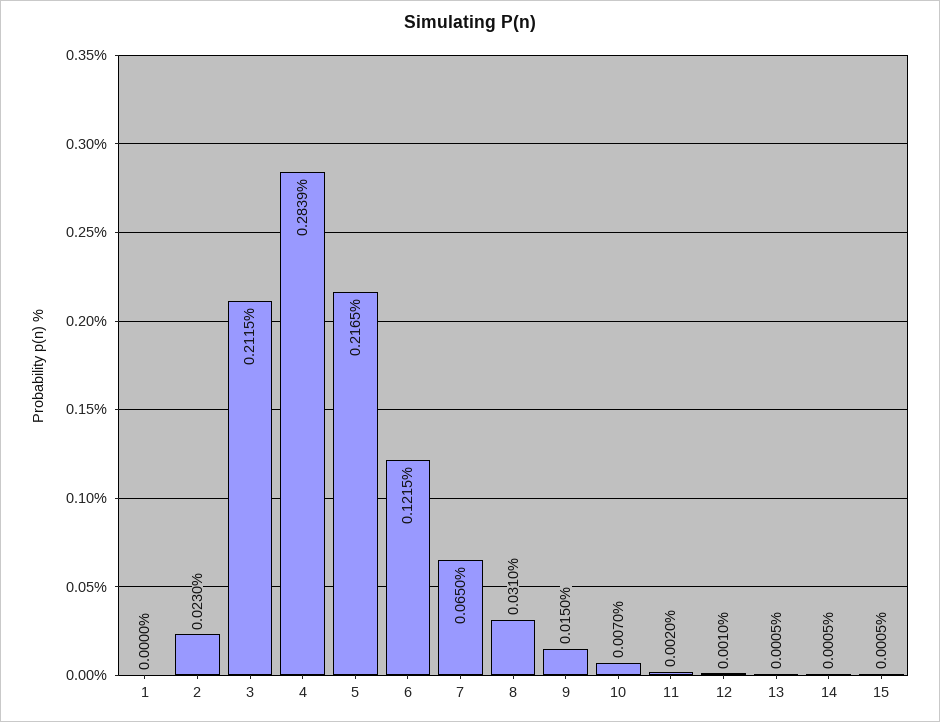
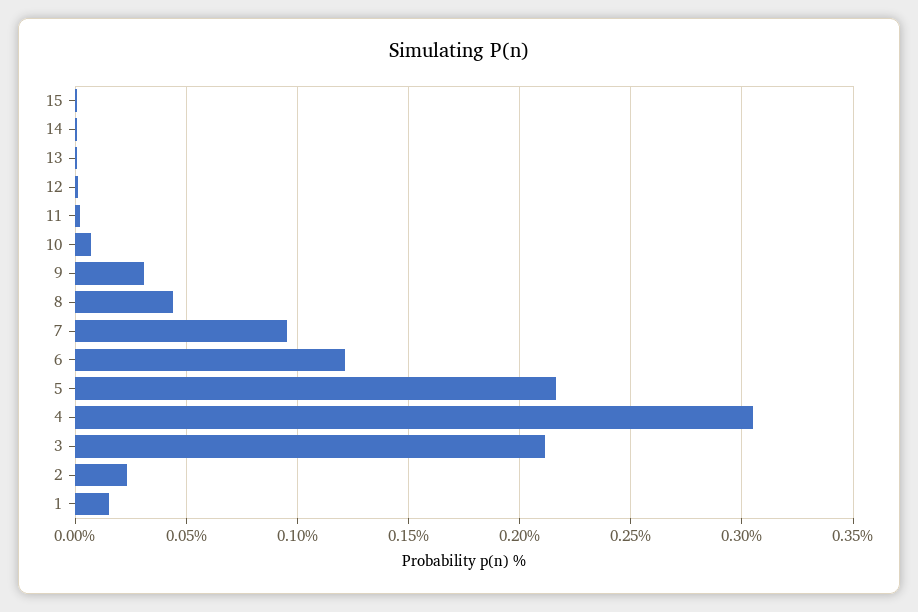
1: 0 -> 0.015
4: 0.2839 -> 0.305
7: 0.065 -> 0.095
8: 0.031 -> 0.045
9: 0.015 -> 0.03

